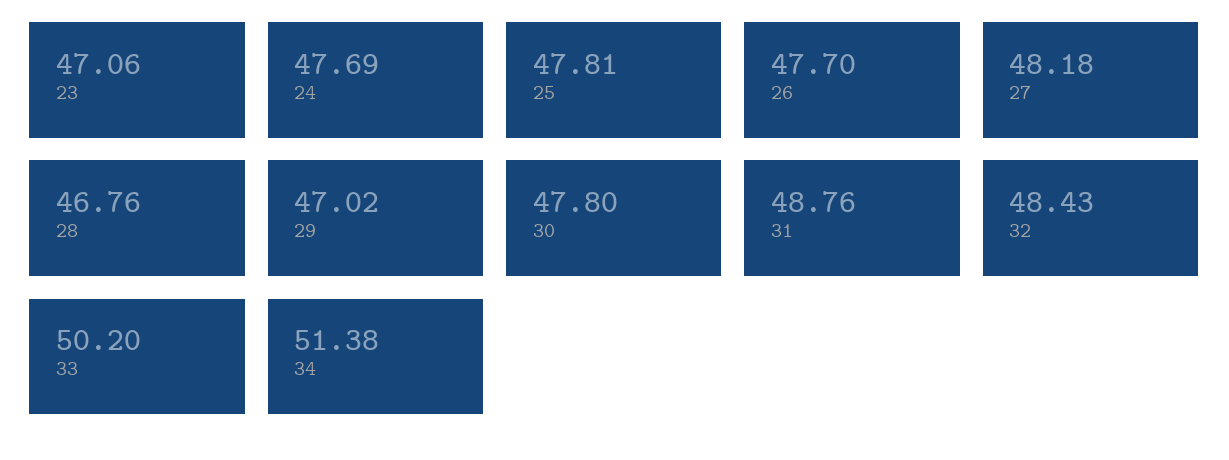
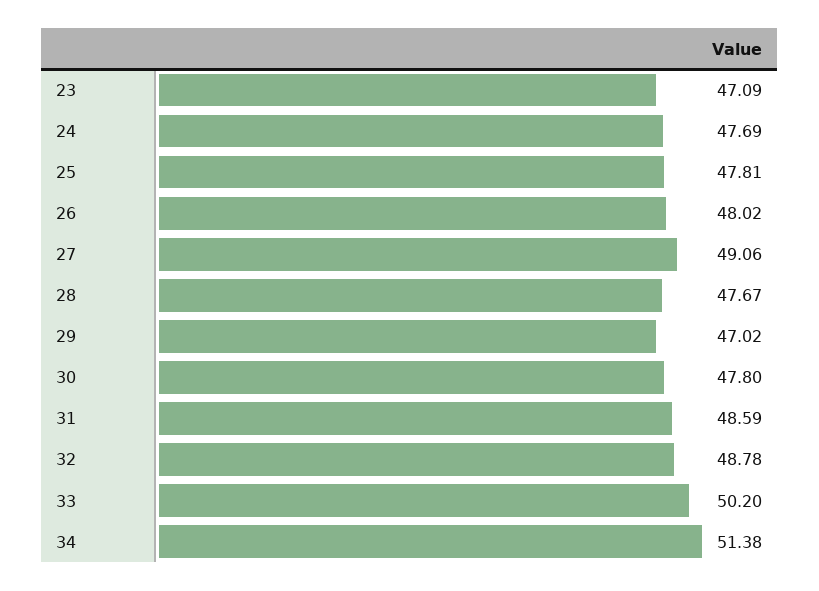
23: 47.06 -> 47.09
26: 47.7 -> 48.02
27: 48.18 -> 49.06
28: 46.76 -> 47.67
31: 48.76 -> 48.59
32: 48.43 -> 48.78

